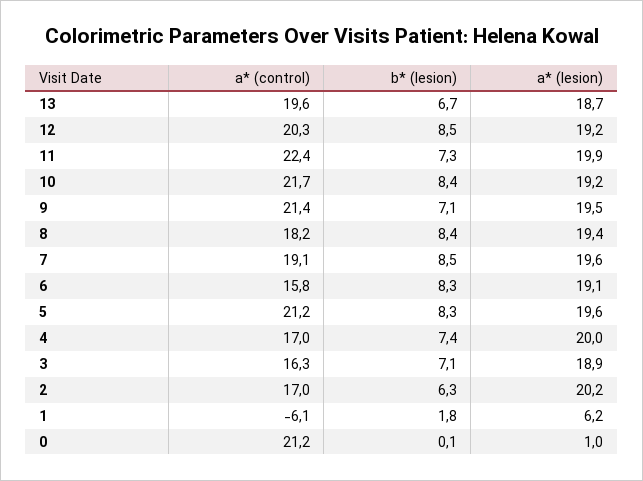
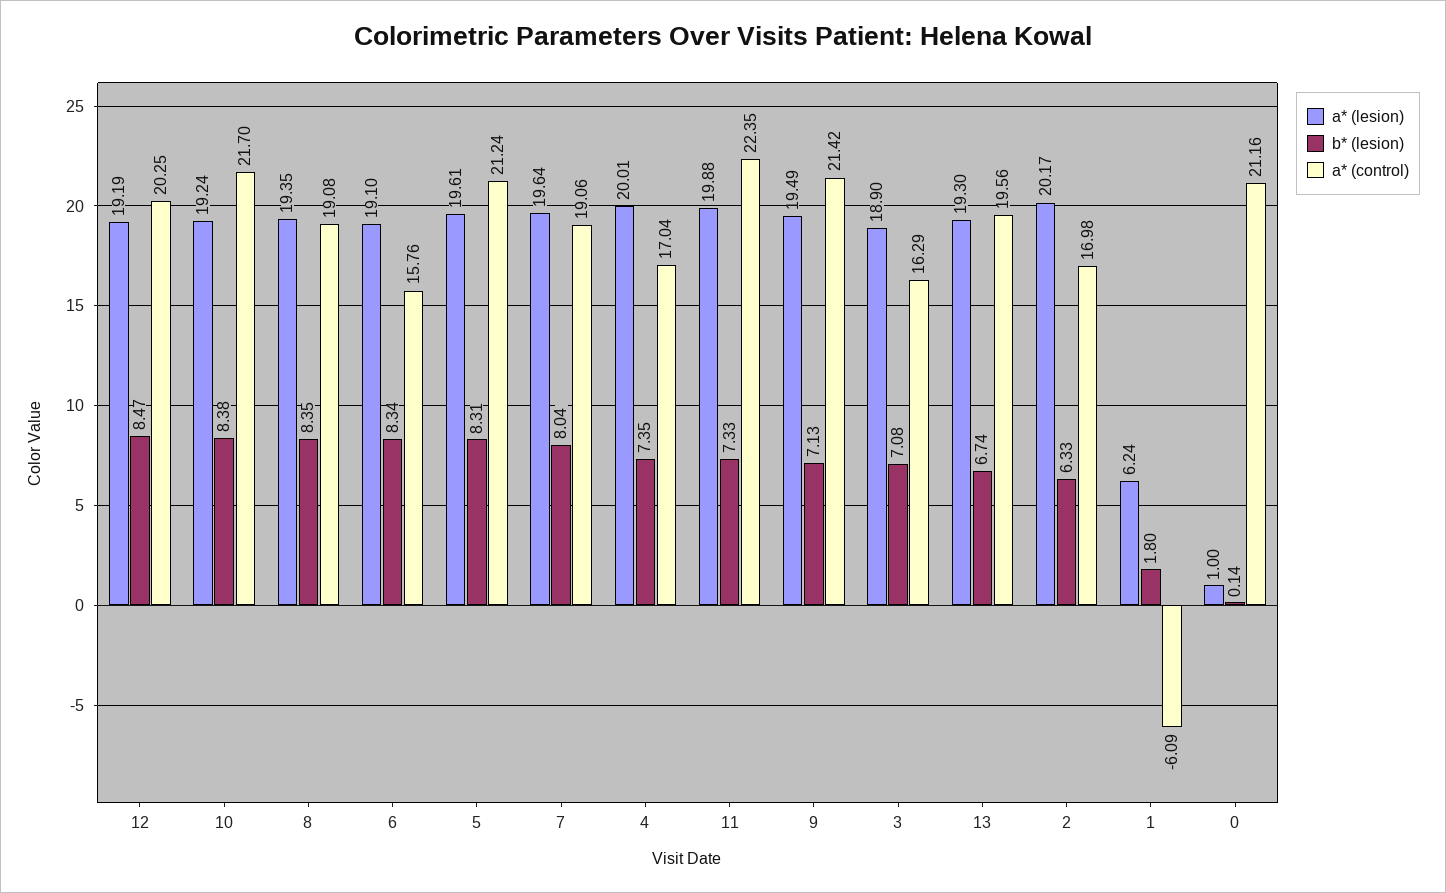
a* (lesion), 13: 18.7 -> 19.3
a* (control), 8: 18.2 -> 19.08
b* (lesion), 7: 8.5 -> 8.04

